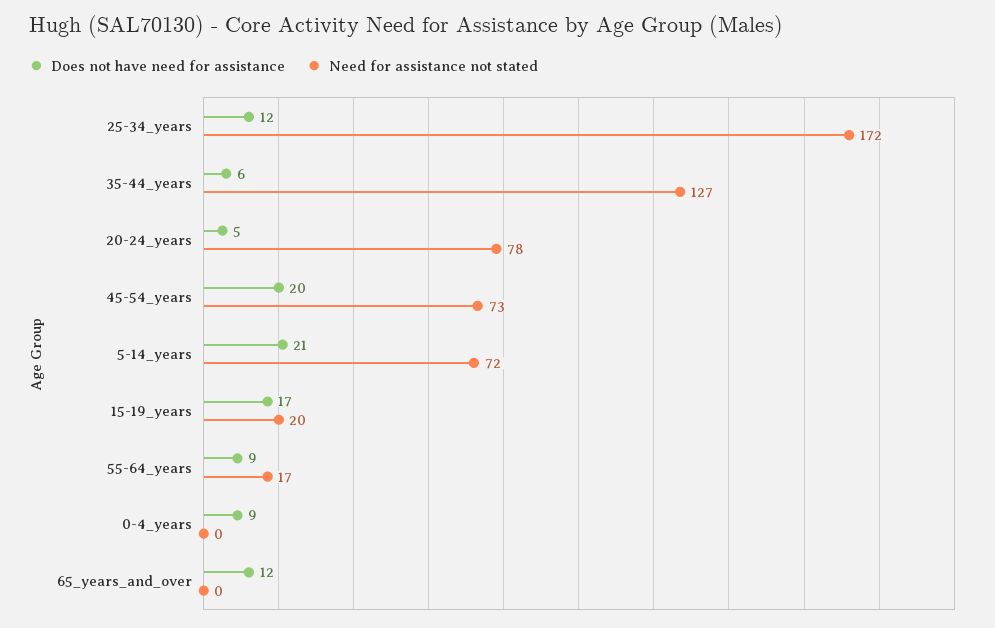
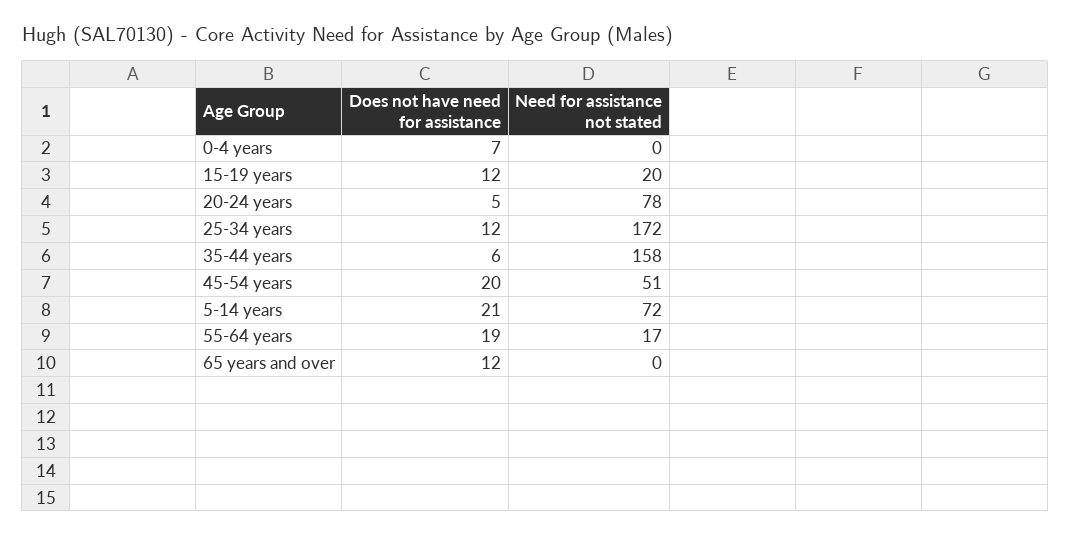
Need for assistance not stated, 35-44_years: 127 -> 158
Need for assistance not stated, 45-54_years: 73 -> 51
Does not have need for assistance, 15-19_years: 17 -> 12
Does not have need for assistance, 55-64_years: 9 -> 19
Does not have need for assistance, 0-4_years: 9 -> 7

